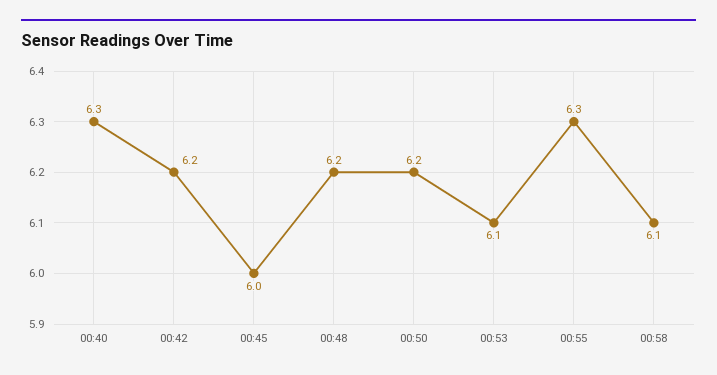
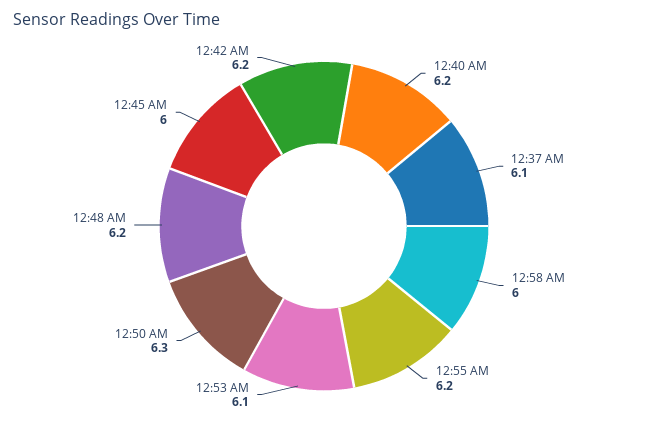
00:40: 6.3 -> 6.2
00:50: 6.2 -> 6.3
00:55: 6.3 -> 6.2
00:58: 6.1 -> 6
12:37 AM: none -> 6.1

